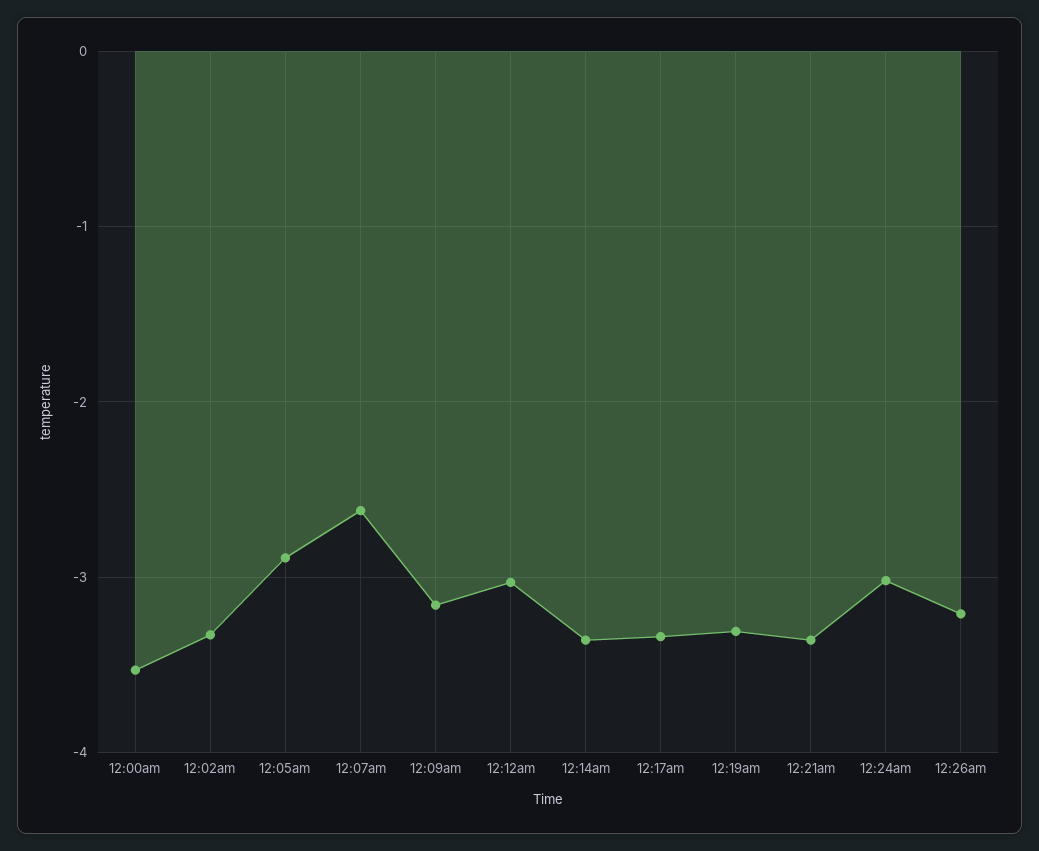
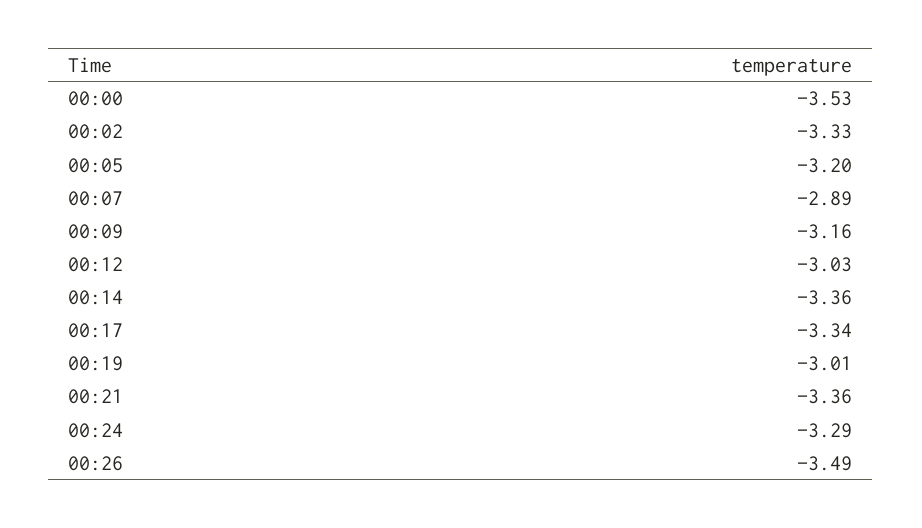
12:05am: -2.9 -> -3.2
12:07am: -2.6 -> -2.89
12:19am: -3.3 -> -3.01
12:24am: -3 -> -3.29
12:26am: -3.2 -> -3.49

